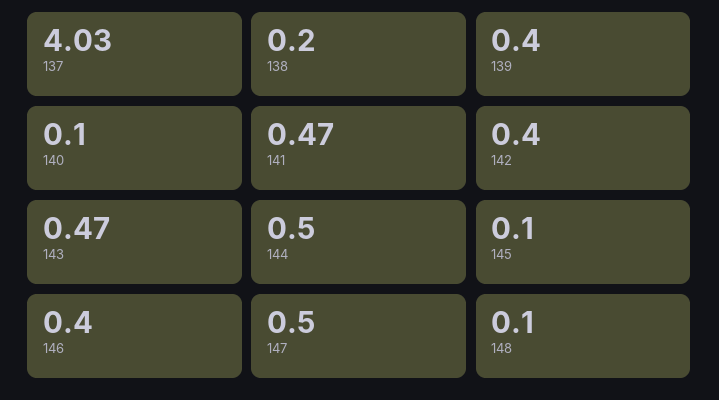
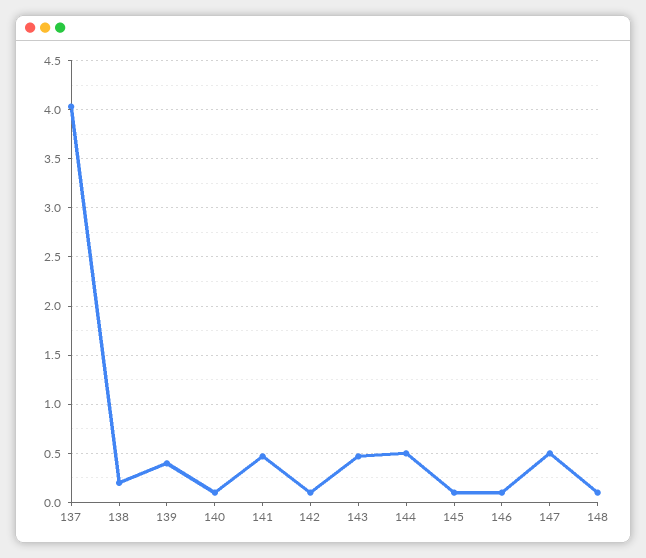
142: 0.4 -> 0.1
146: 0.4 -> 0.1

